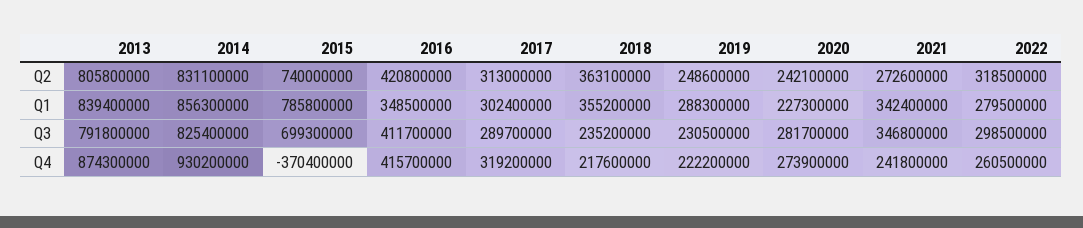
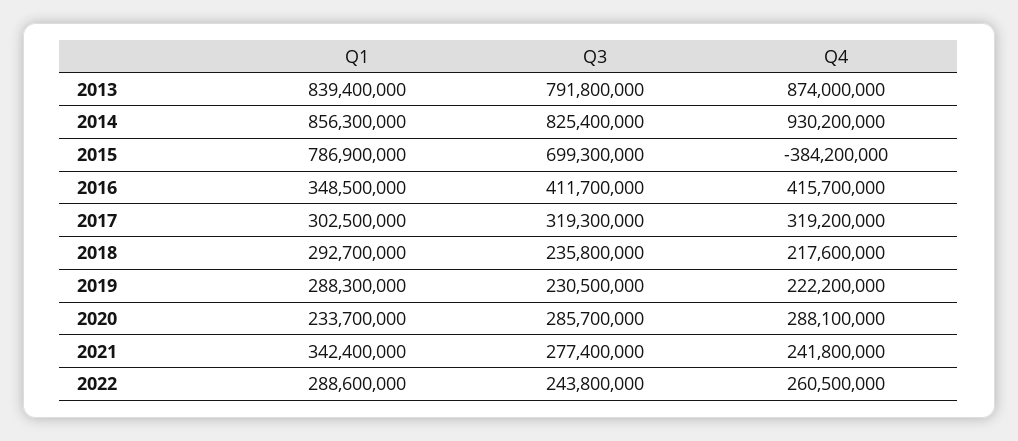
2013, Q2: 805800000 -> none
2014, Q2: 831100000 -> none
2015, Q2: 740000000 -> none
2016, Q2: 420800000 -> none
2017, Q2: 313000000 -> none
2018, Q2: 363100000 -> none
2019, Q2: 248600000 -> none
2020, Q2: 242100000 -> none
2021, Q2: 272600000 -> none
2022, Q2: 318500000 -> none
2015, Q1: 785800000 -> 786900000
2017, Q1: 302400000 -> 302500000
2018, Q1: 355200000 -> 292700000
2020, Q1: 227300000 -> 233700000
2022, Q1: 279500000 -> 288600000
2017, Q3: 289700000 -> 319300000
2018, Q3: 235200000 -> 235800000
2020, Q3: 281700000 -> 285700000
2021, Q3: 346800000 -> 277400000
2022, Q3: 298500000 -> 243800000
2013, Q4: 874300000 -> 874000000
2015, Q4: -370400000 -> -384200000
2020, Q4: 273900000 -> 288100000

